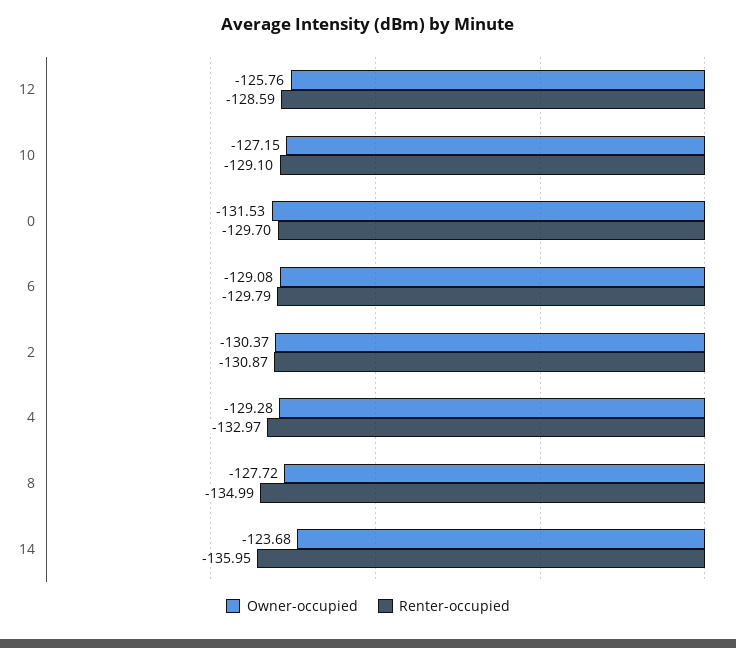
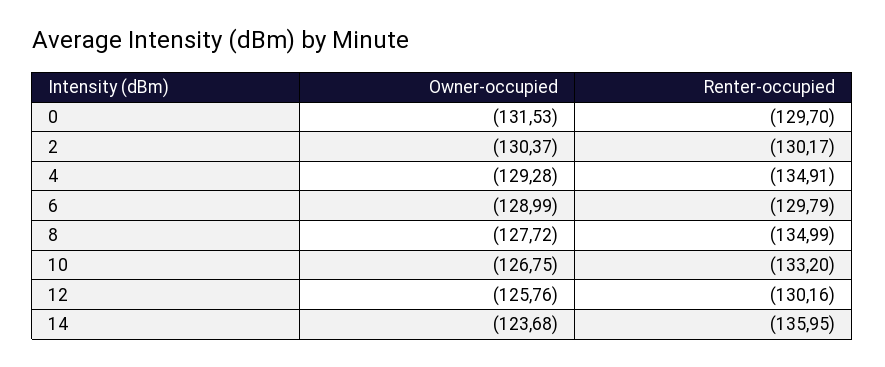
Renter-occupied, 12: -128.59 -> -130.16
Owner-occupied, 10: -127.15 -> -126.75
Renter-occupied, 10: -129.1 -> -133.2
Owner-occupied, 6: -129.08 -> -128.99
Renter-occupied, 2: -130.87 -> -130.17
Renter-occupied, 4: -132.97 -> -134.91

